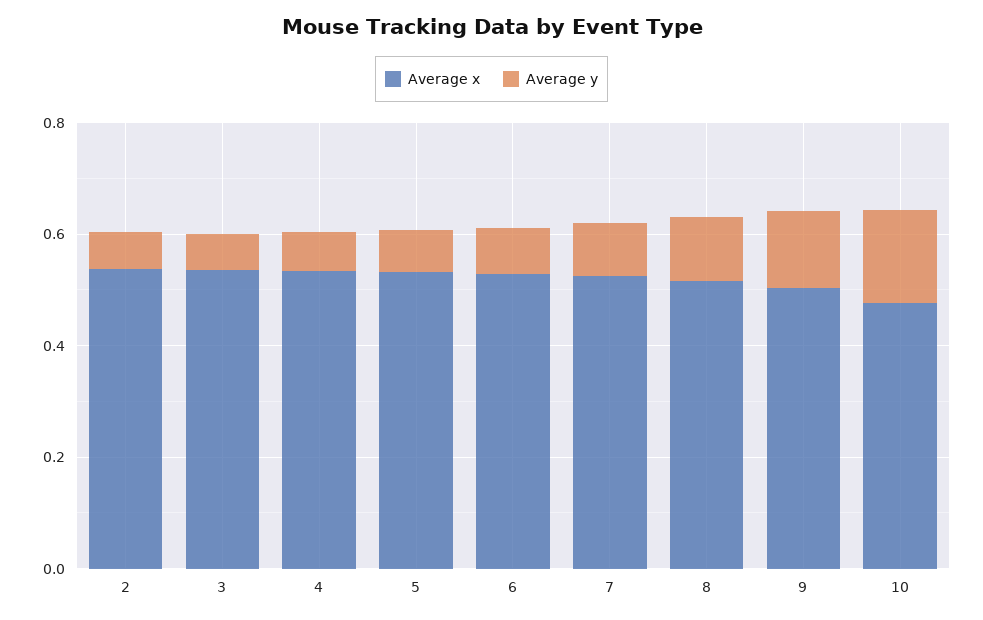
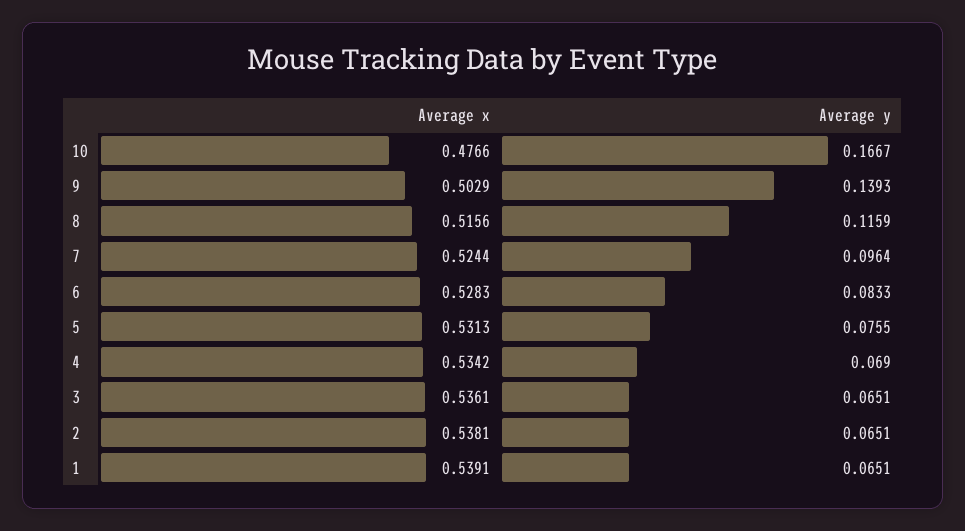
Average x, 1: none -> 0.5391
Average y, 1: none -> 0.0651

